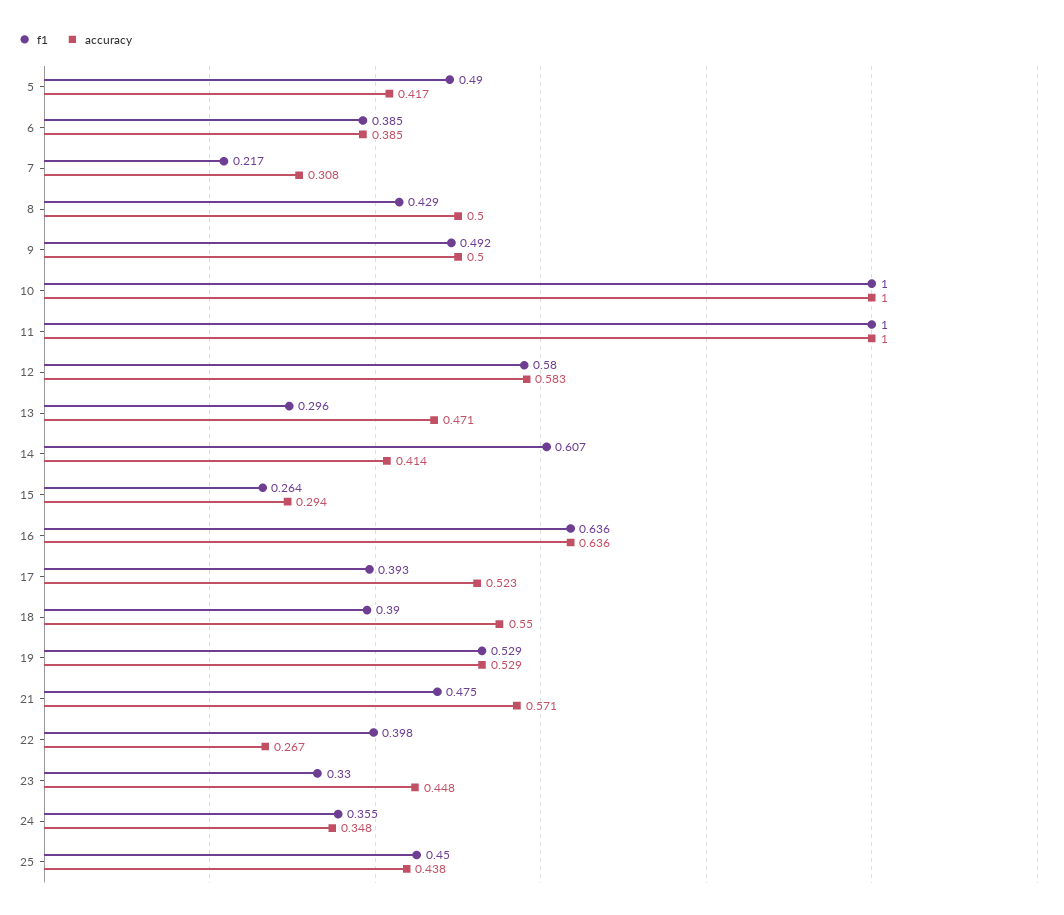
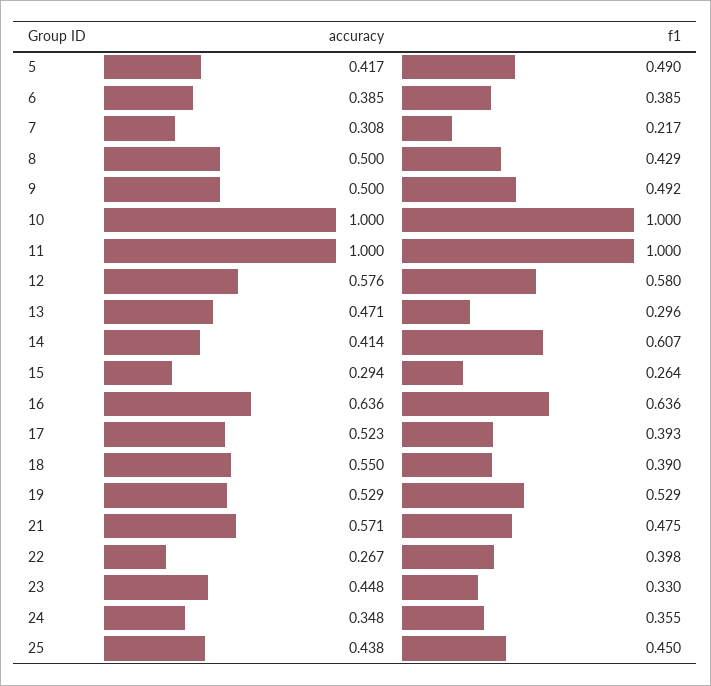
accuracy, 12: 0.583 -> 0.576

